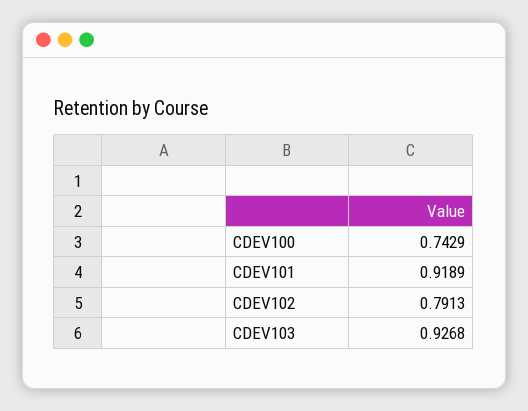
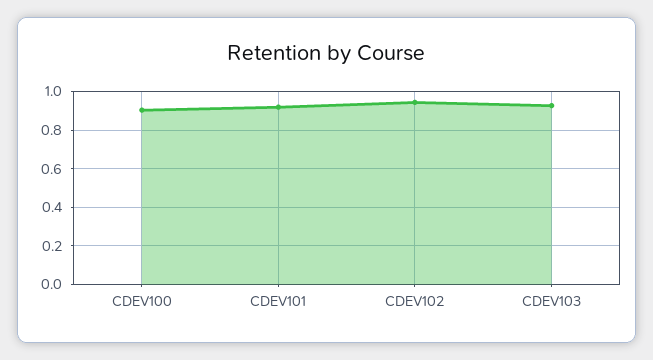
CDEV100: 0.7429 -> 0.9
CDEV102: 0.7913 -> 0.95

